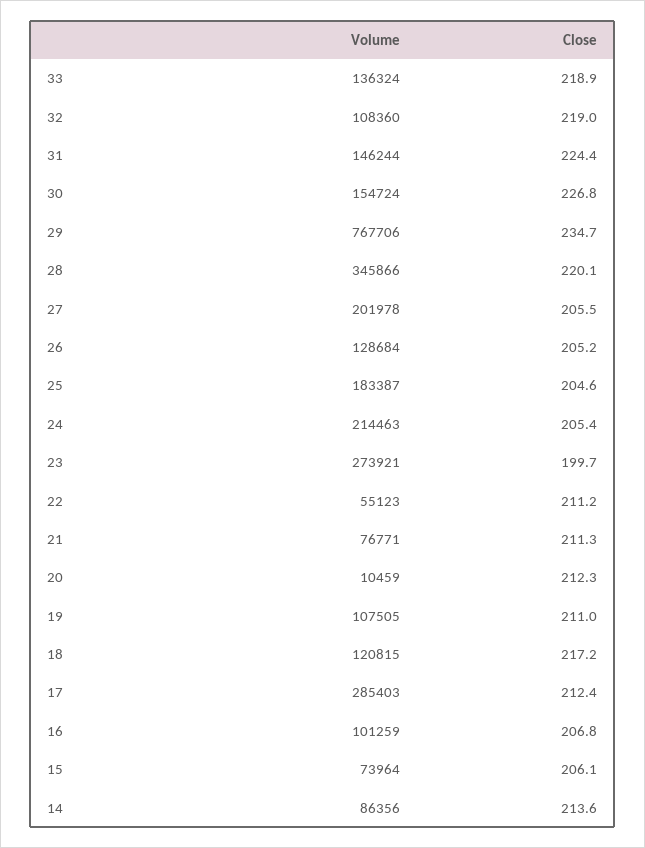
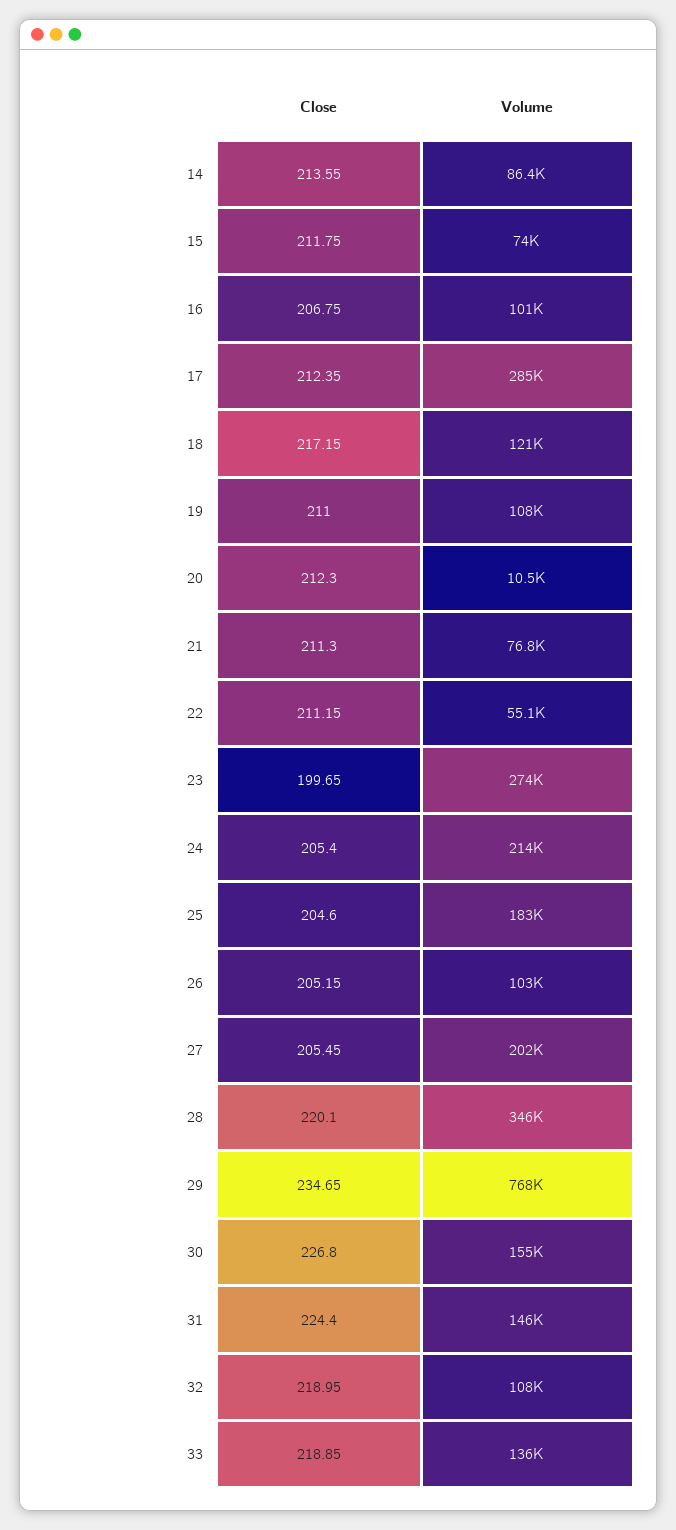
Volume, 26: 128684 -> 103000
Close, 15: 206.1 -> 211.75

